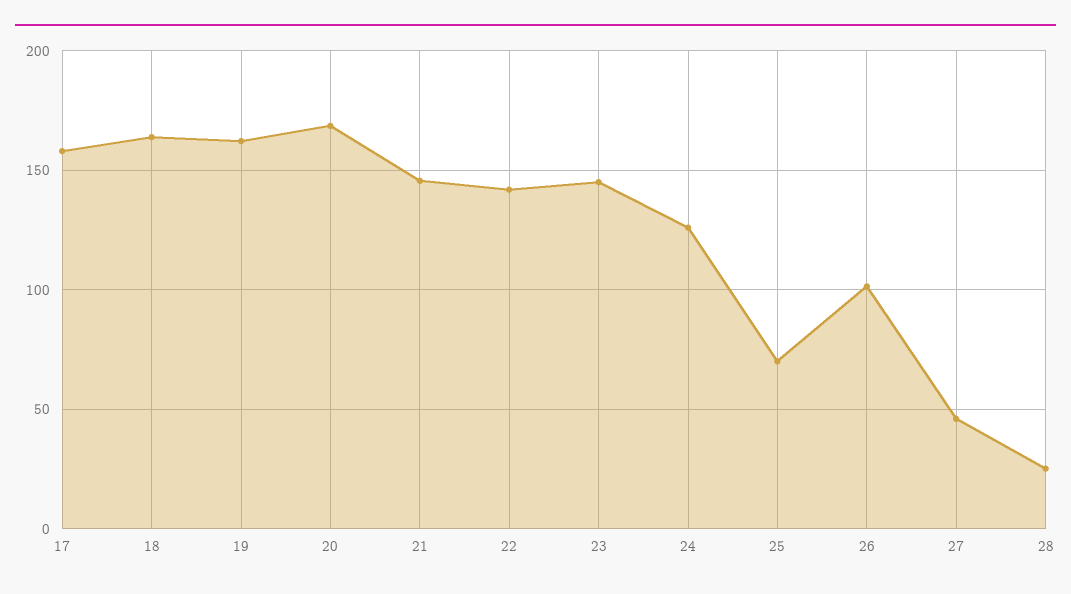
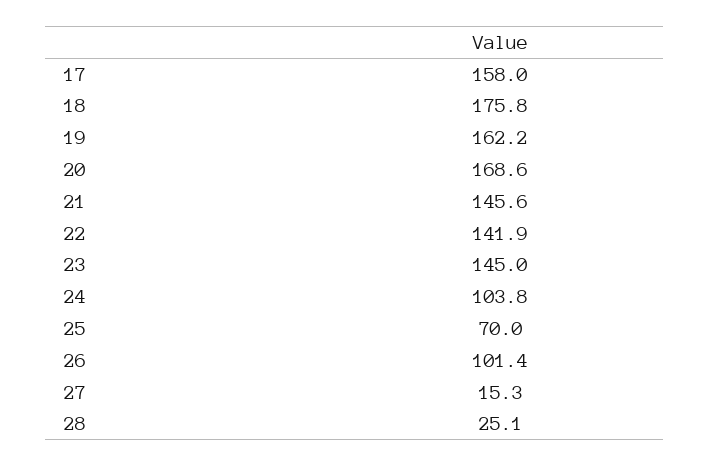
18: 165 -> 175.8
24: 125 -> 103.8
27: 45 -> 15.3

